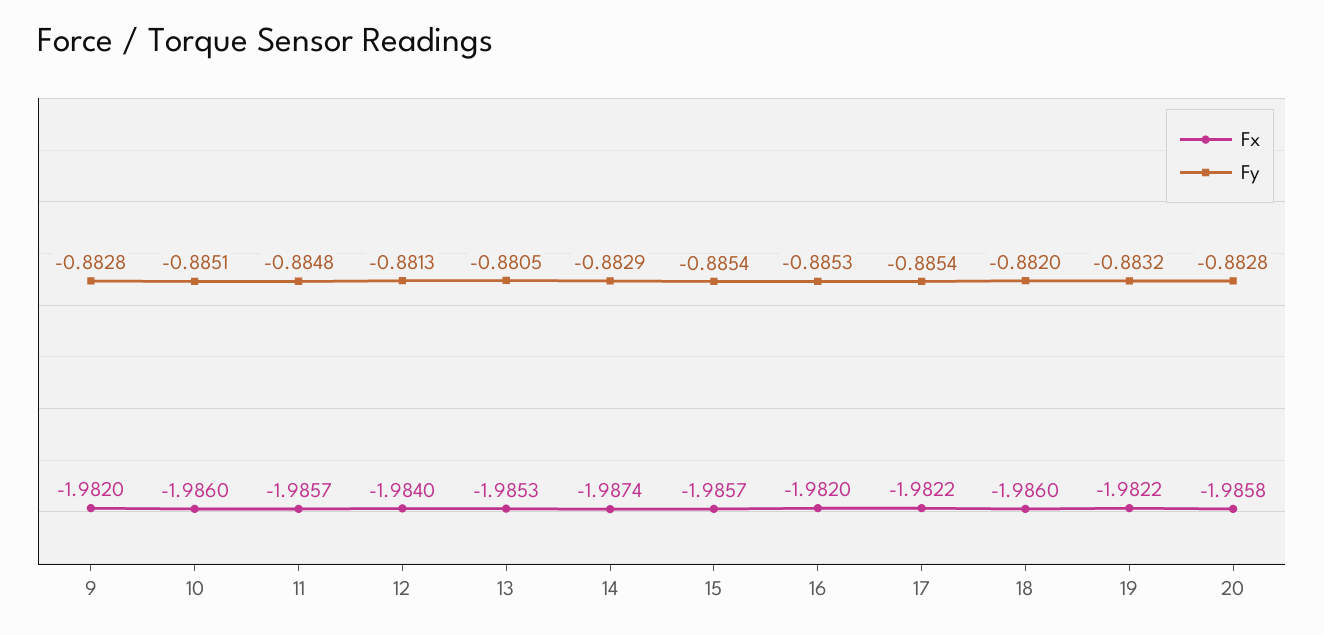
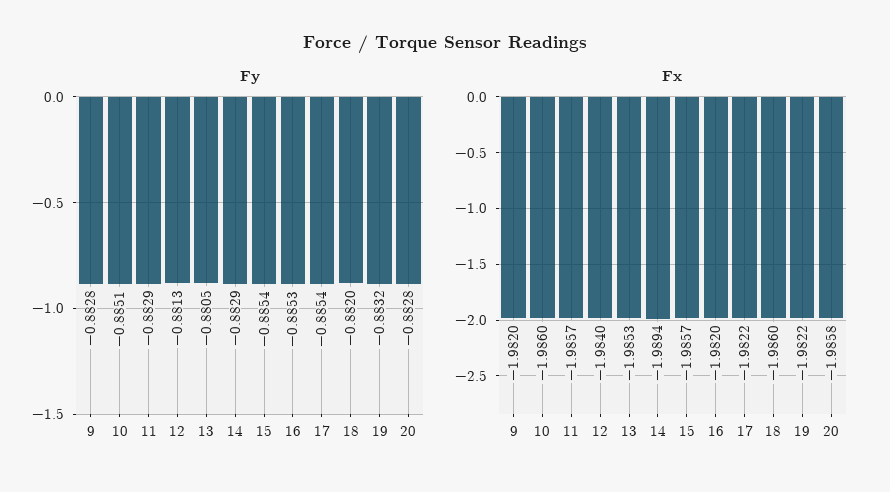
Fy, 11: -0.8848 -> -0.8829
Fx, 14: -1.9874 -> -1.9894

